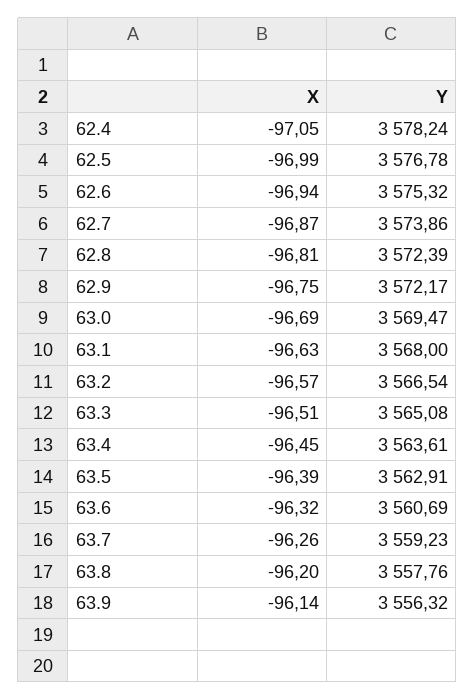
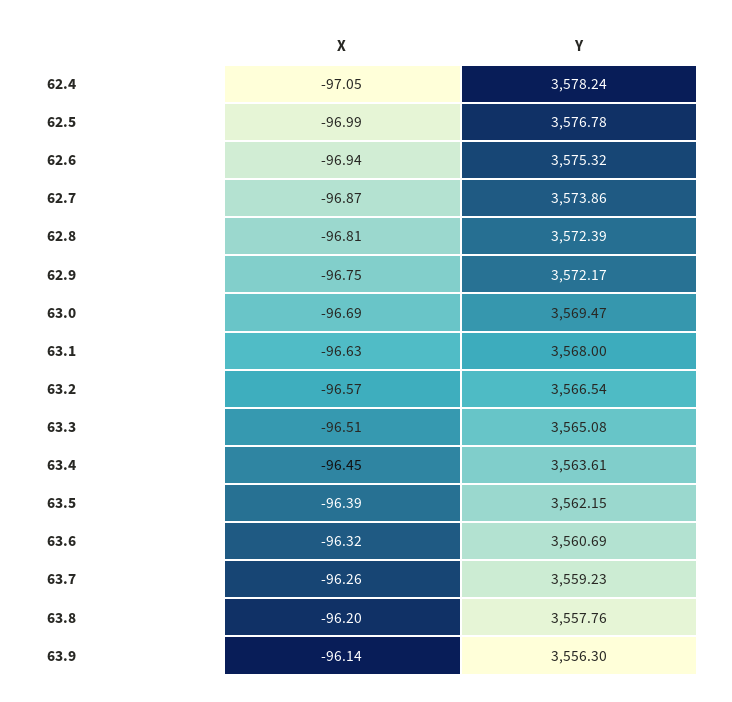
Y, 63.5: 3562.91 -> 3562.15
Y, 63.9: 3556.32 -> 3556.3

